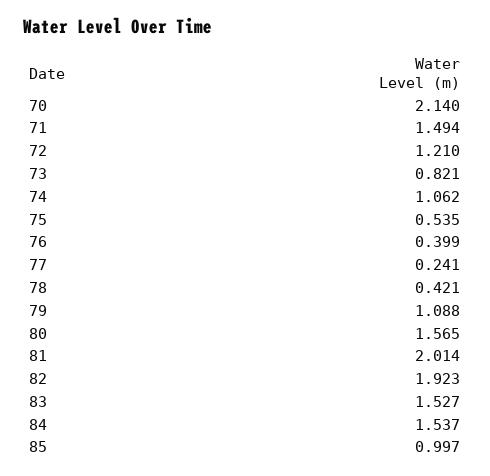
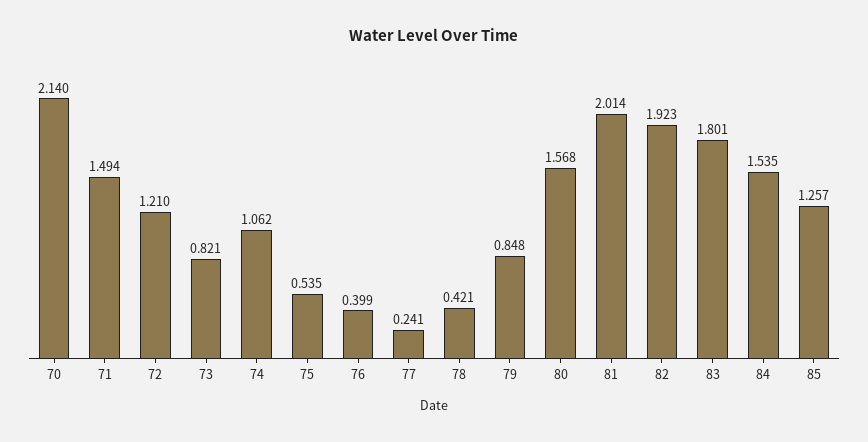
79: 1.088 -> 0.848
80: 1.565 -> 1.568
83: 1.527 -> 1.801
84: 1.537 -> 1.535
85: 0.997 -> 1.257

